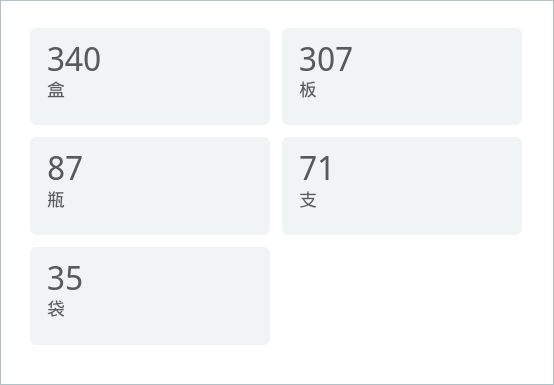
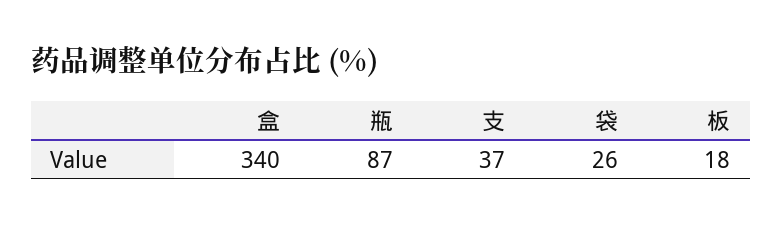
板: 307 -> 18
支: 71 -> 37
袋: 35 -> 26

